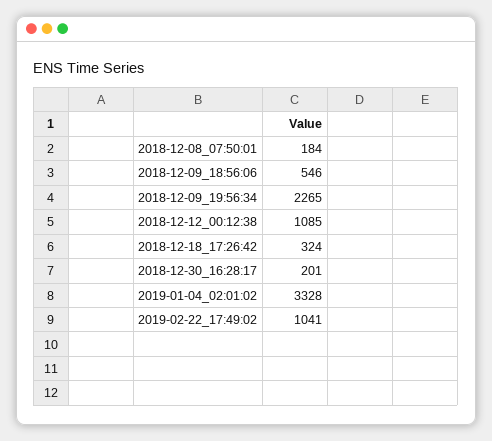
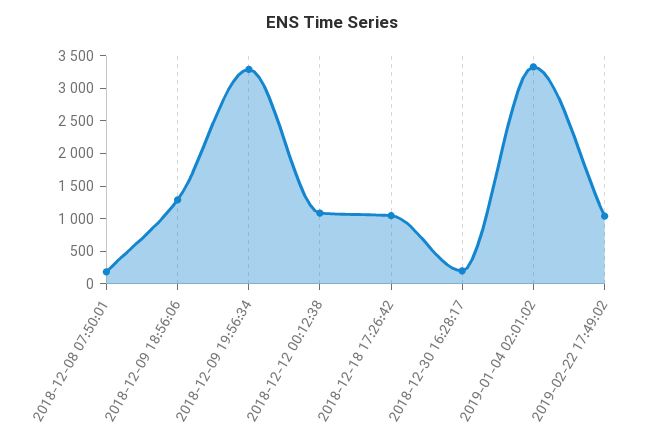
2018-12-09_18:56:06: 546 -> 1250
2018-12-09_19:56:34: 2265 -> 3250
2018-12-18_17:26:42: 324 -> 1000

